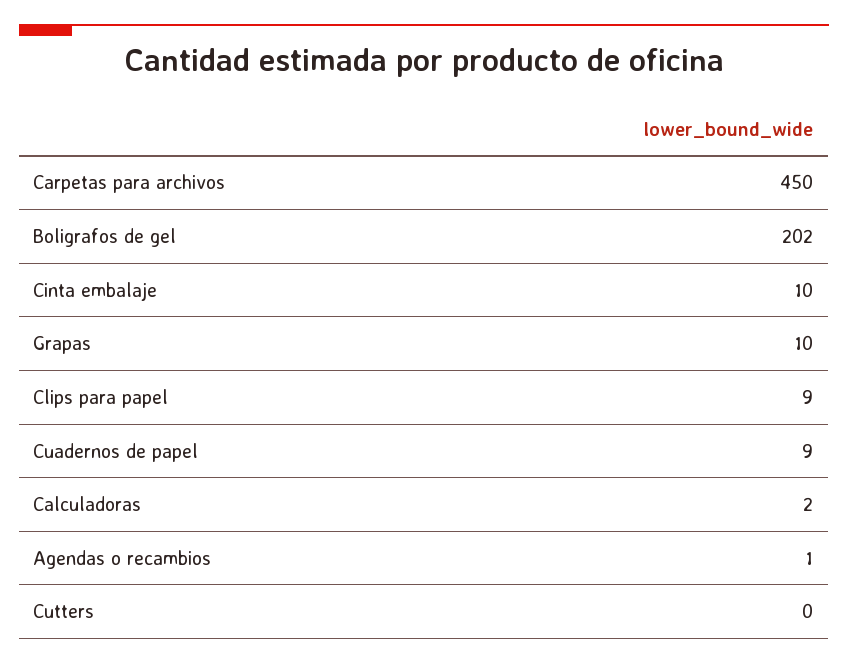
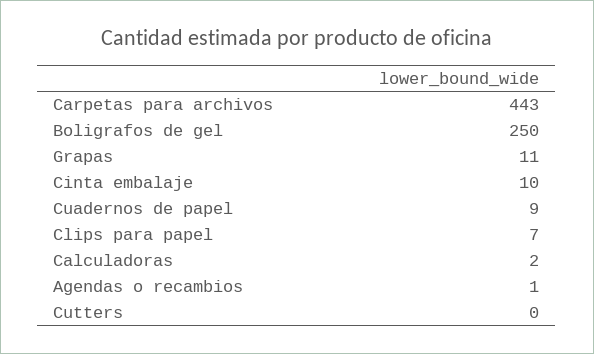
Carpetas para archivos: 450 -> 443
Boligrafos de gel: 202 -> 250
Grapas: 10 -> 11
Clips para papel: 9 -> 7

